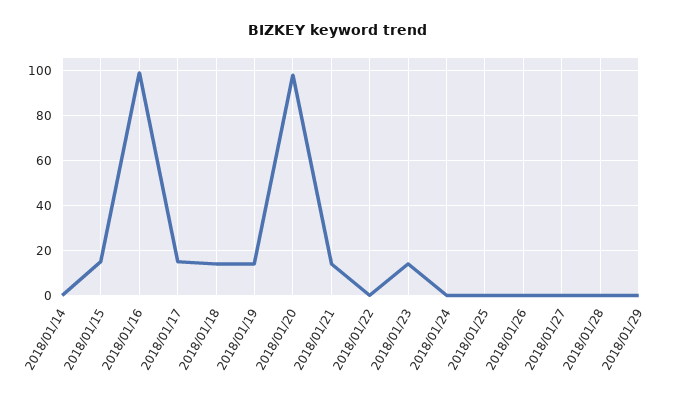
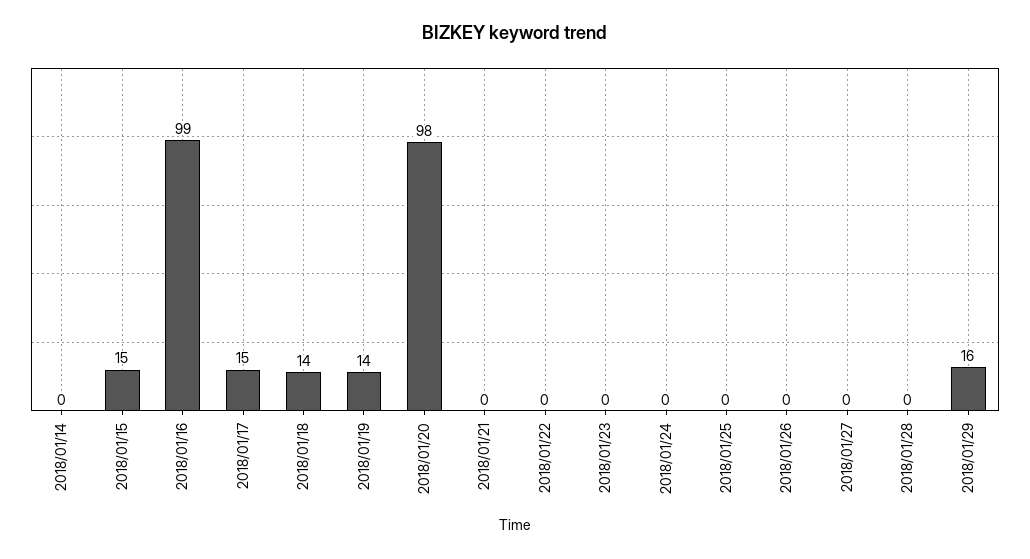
2018/01/21: 15 -> 0
2018/01/23: 15 -> 0
2018/01/29: 0 -> 16

